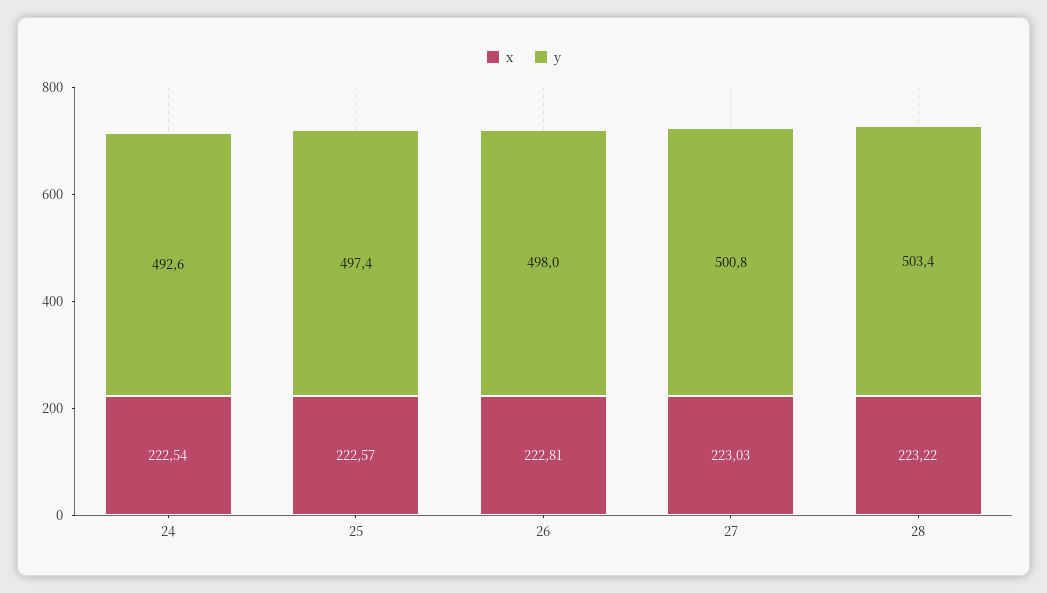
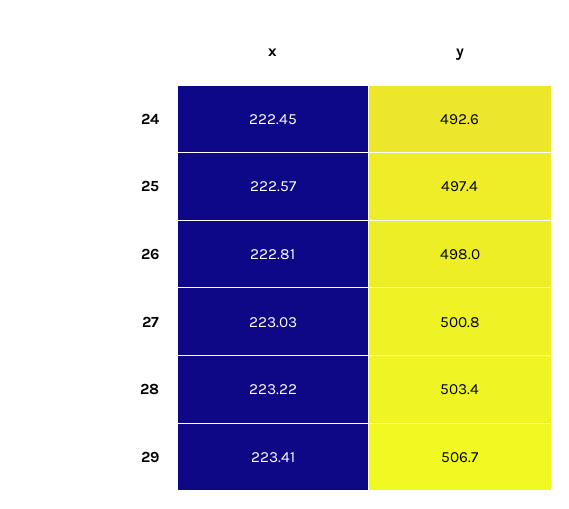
x, 24: 222.54 -> 222.45
x, 29: none -> 223.41
y, 29: none -> 506.7

